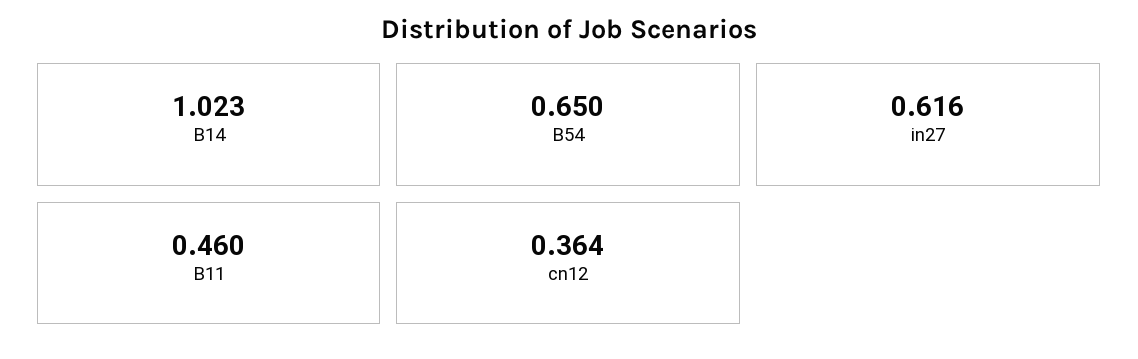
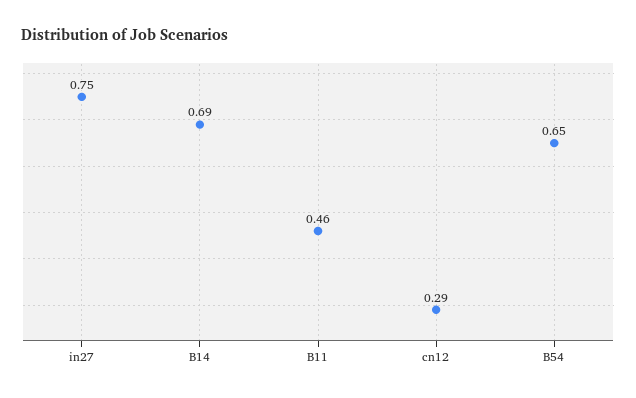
B14: 1.023 -> 0.69
in27: 0.616 -> 0.75
cn12: 0.364 -> 0.29

